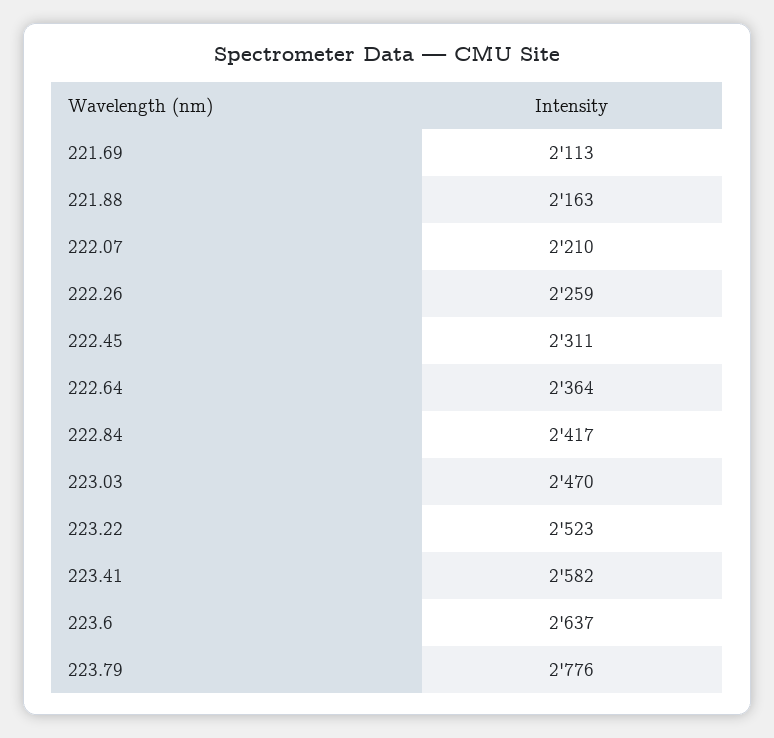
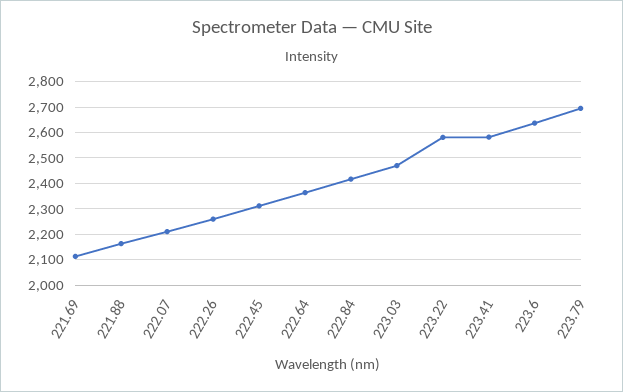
223.22: 2523 -> 2575
223.79: 2776 -> 2700

